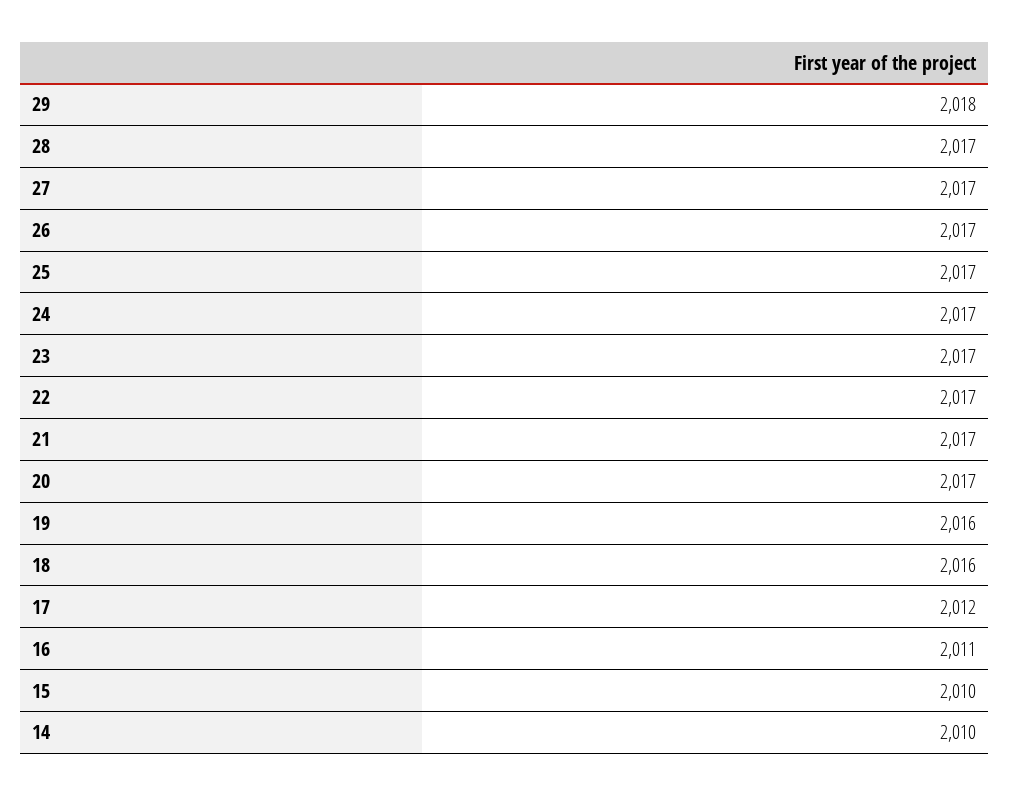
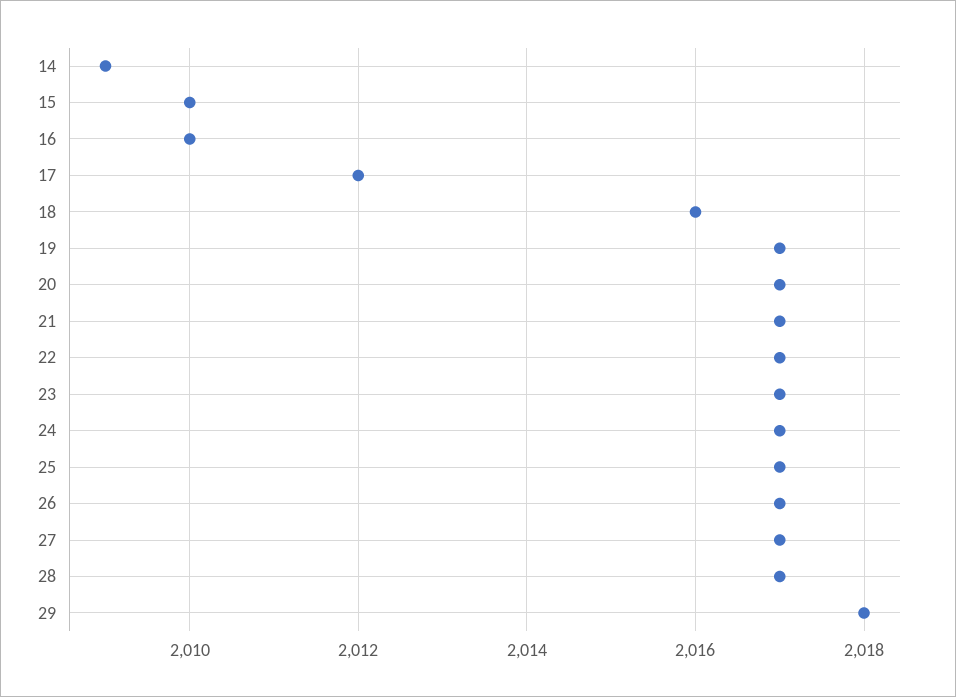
19: 2016 -> 2017
16: 2011 -> 2010
14: 2010 -> 2009

